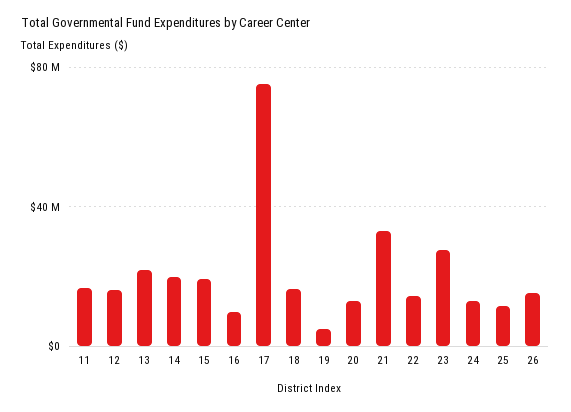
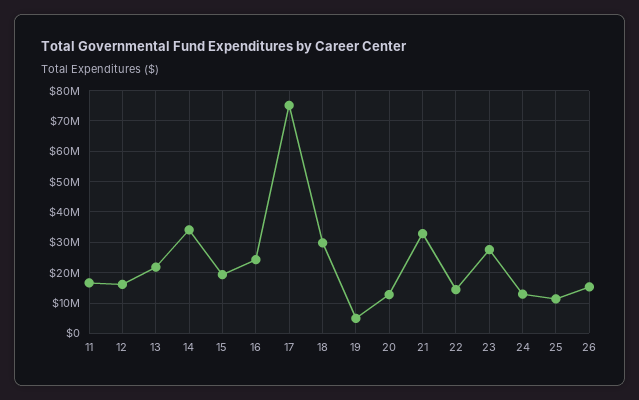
14: 20000000 -> 34000000
16: 10000000 -> 24000000
18: 15000000 -> 30000000

